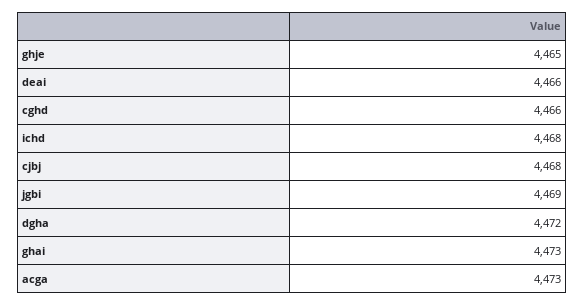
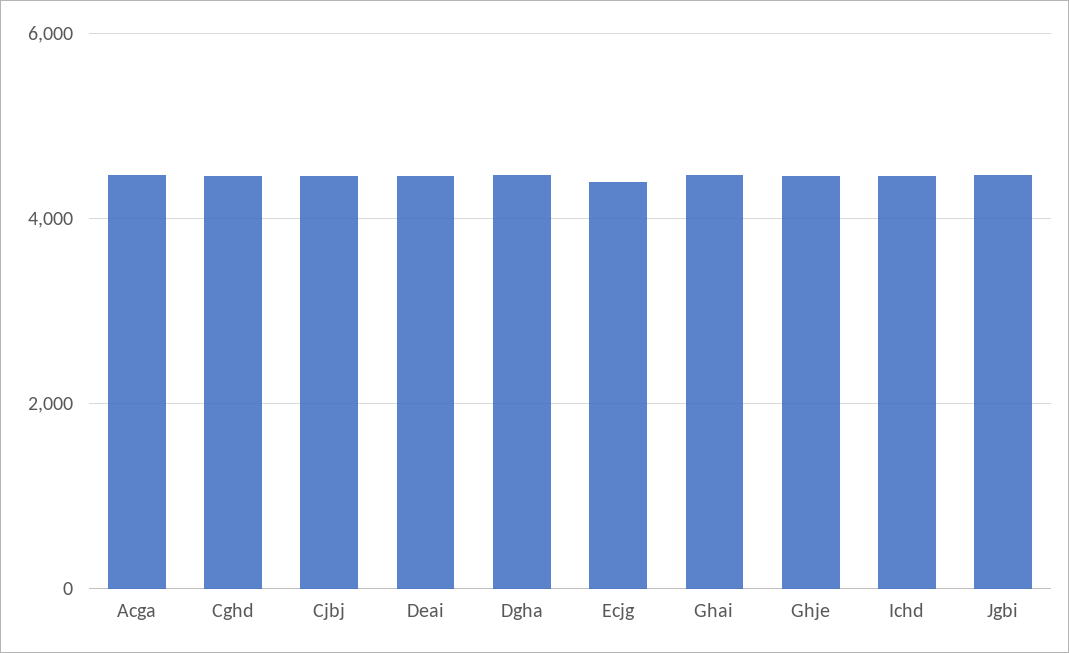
Ecjg: none -> 4400

